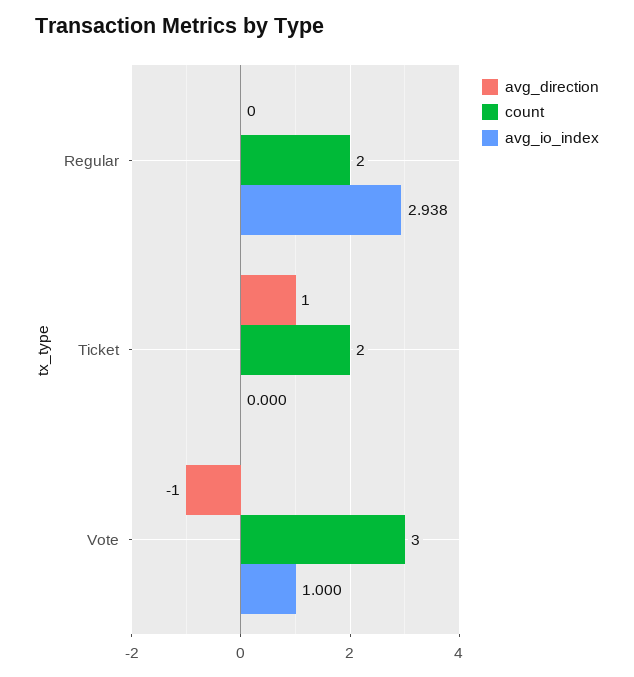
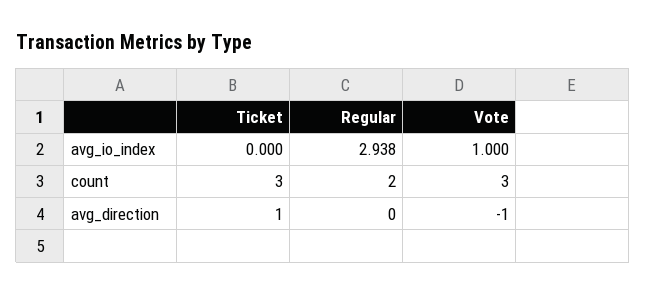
count, Ticket: 2 -> 3

